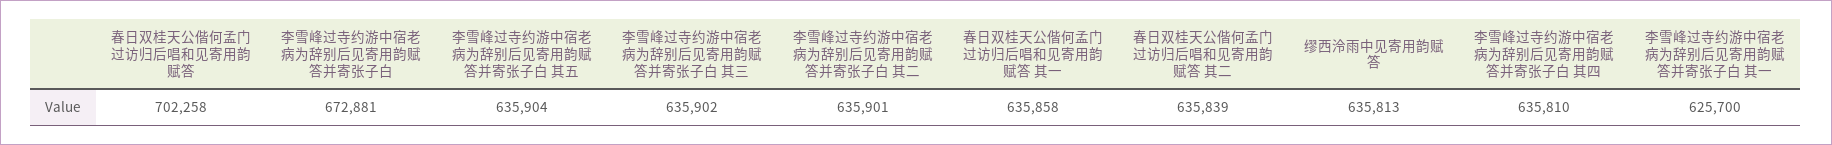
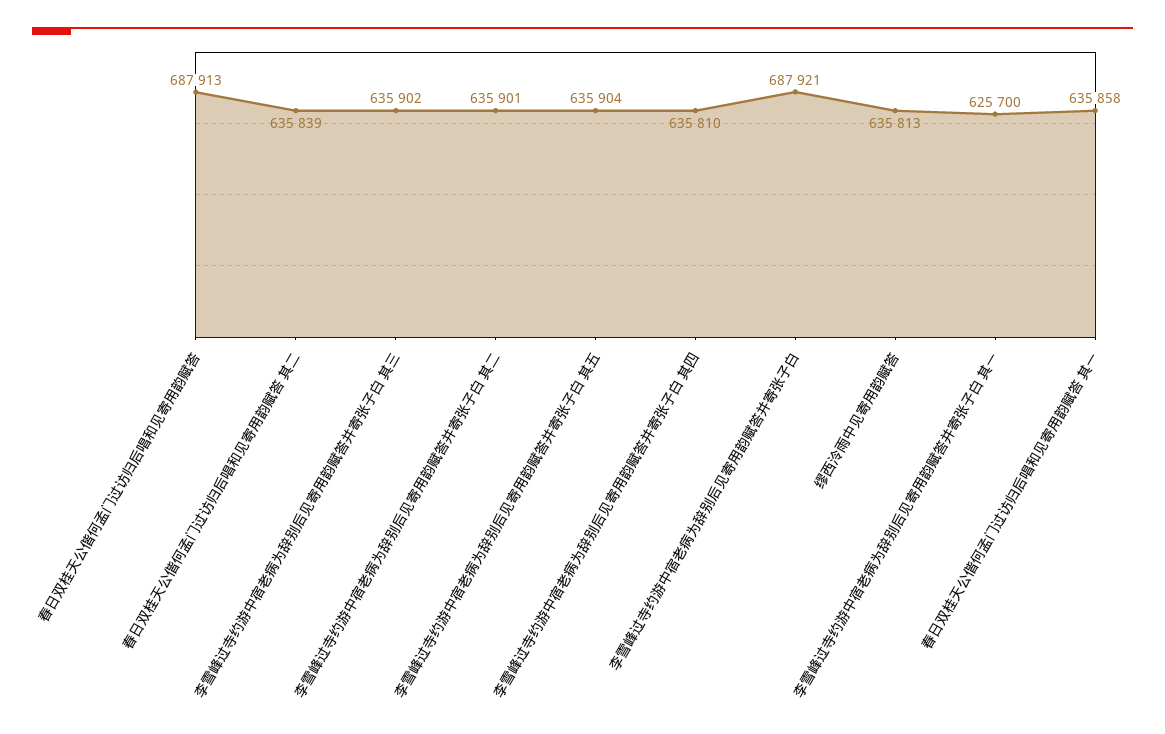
春日双桂天公偕何孟门过访归后唱和见寄用韵赋答: 702258 -> 687913
李雪峰过寺约游中宿老病为辞别后见寄用韵赋答并寄张子白: 672881 -> 687921

